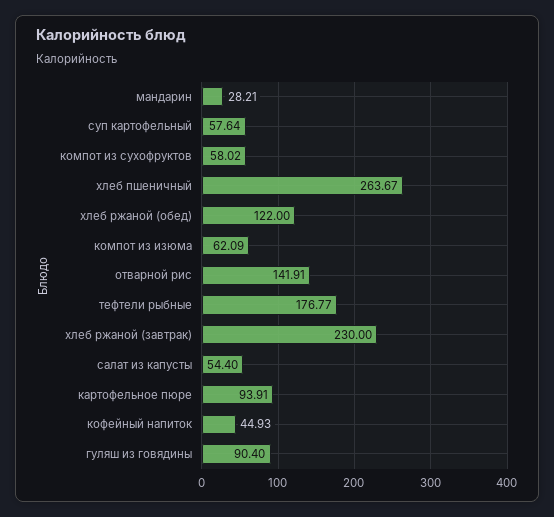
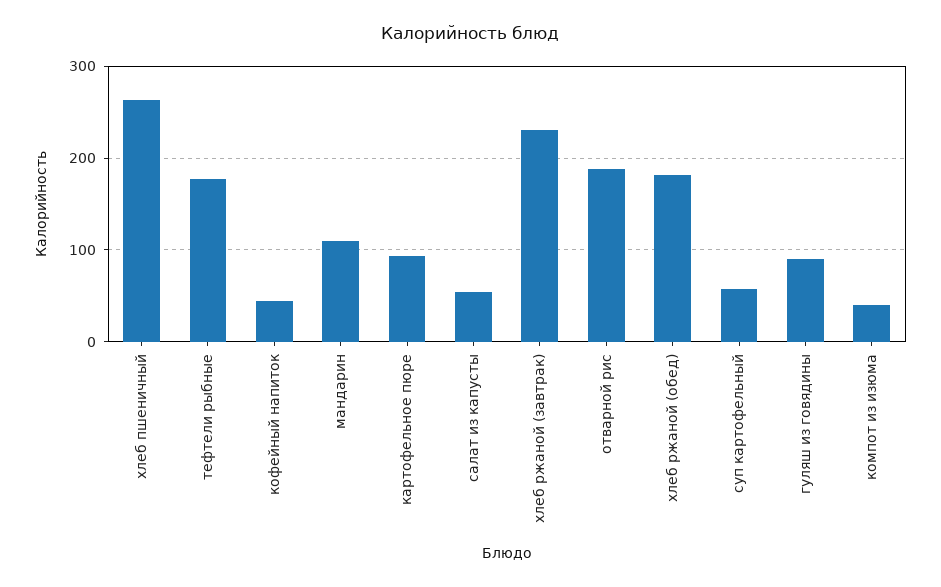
мандарин: 28.21 -> 110
компот из сухофруктов: 58.02 -> none
хлеб ржаной (обед): 122 -> 180
компот из изюма: 62.09 -> 40
отварной рис: 141.91 -> 190

